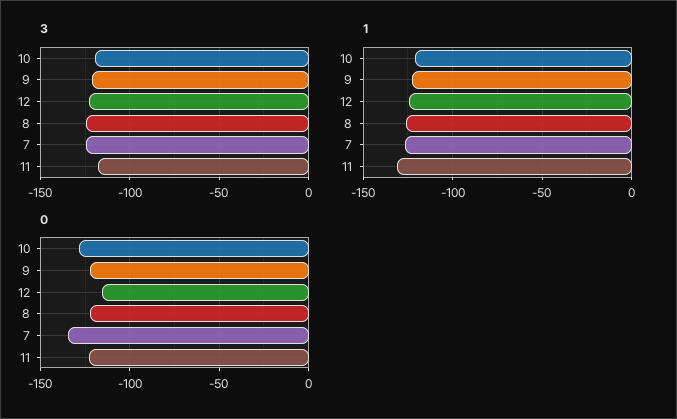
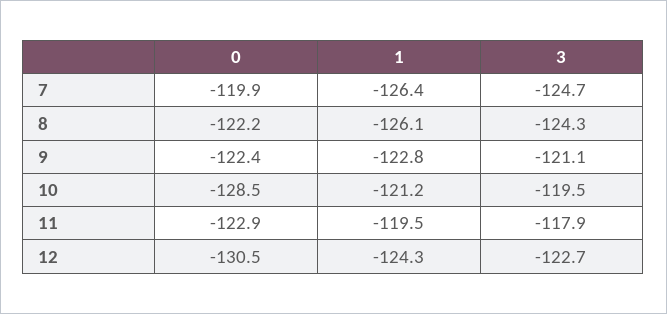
1, 11: -130 -> -119.5
0, 12: -115 -> -130.5
0, 7: -135 -> -119.9

